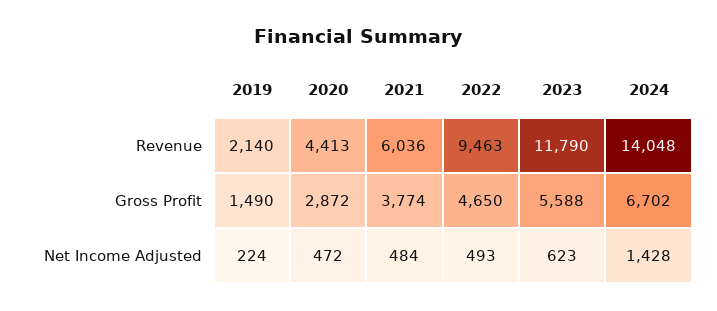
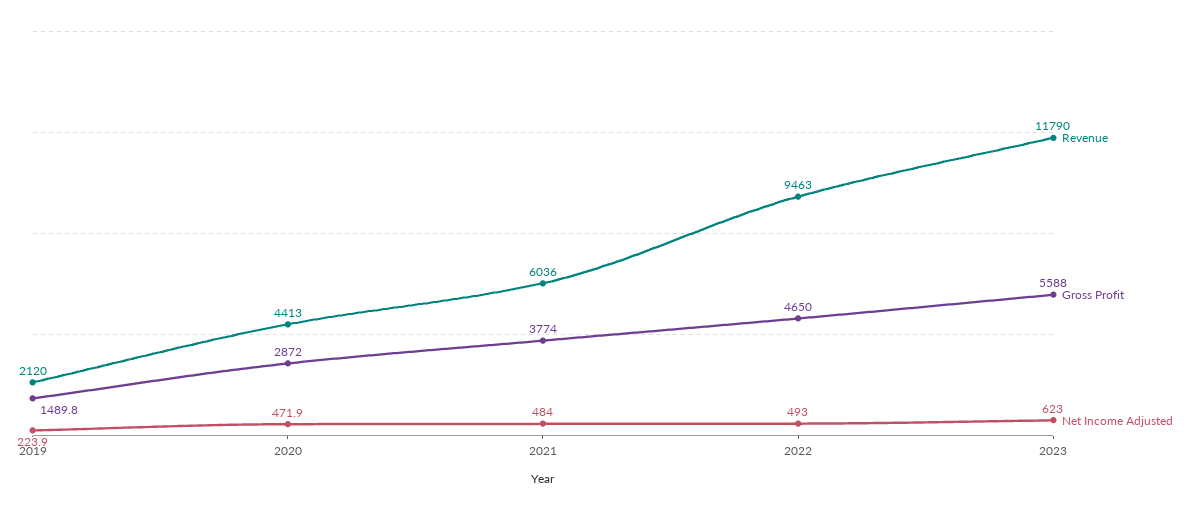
Revenue, 2019: 2140 -> 2120
Revenue, 2024: 14048 -> none
Gross Profit, 2024: 6702 -> none
Net Income Adjusted, 2024: 1428 -> none

